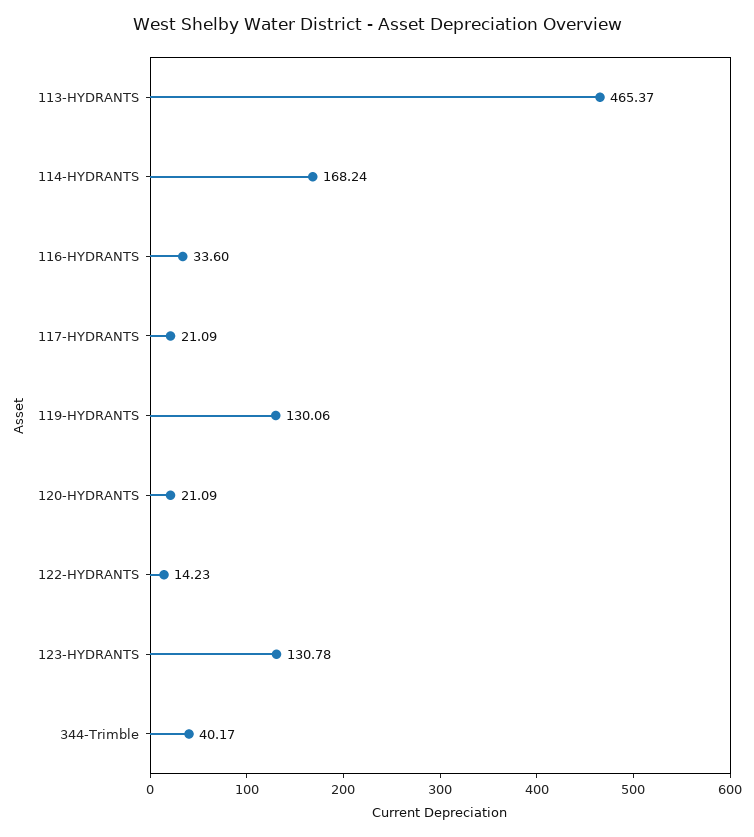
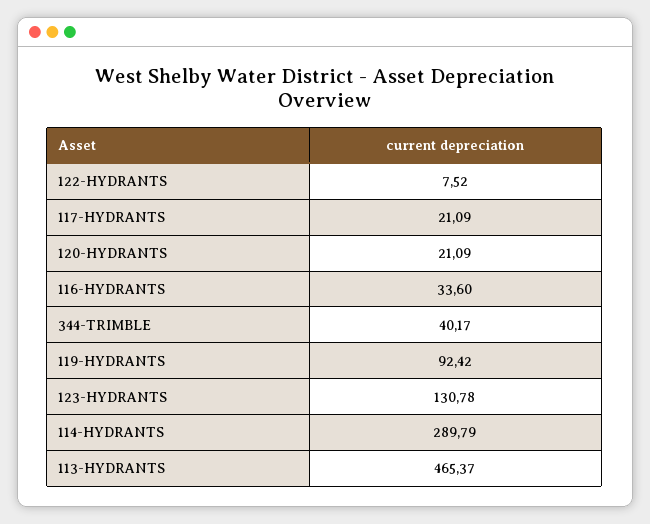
114-HYDRANTS: 168.24 -> 289.79
119-HYDRANTS: 130.06 -> 92.42
122-HYDRANTS: 14.23 -> 7.52

